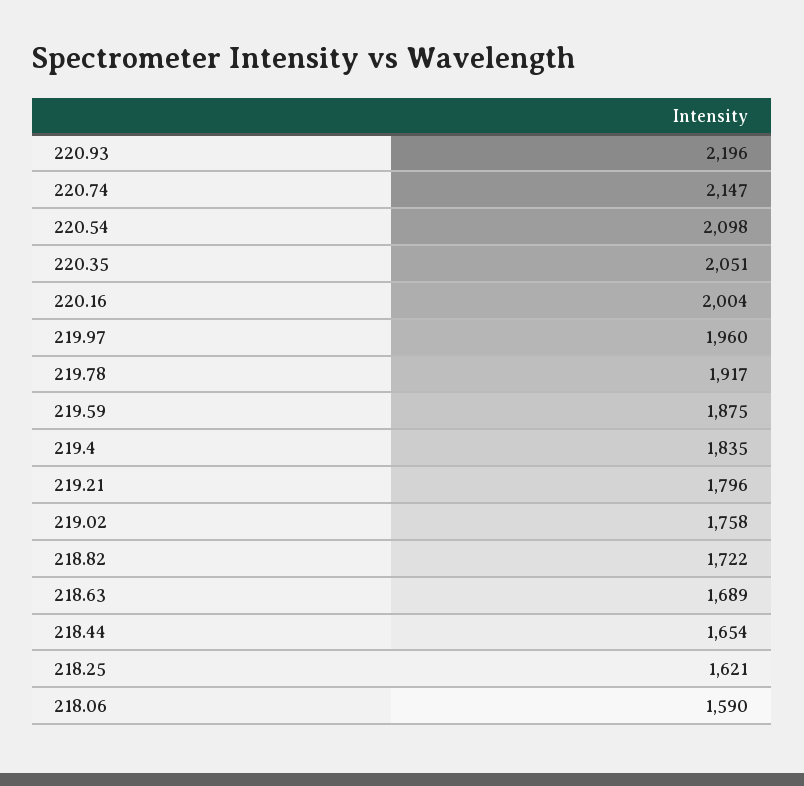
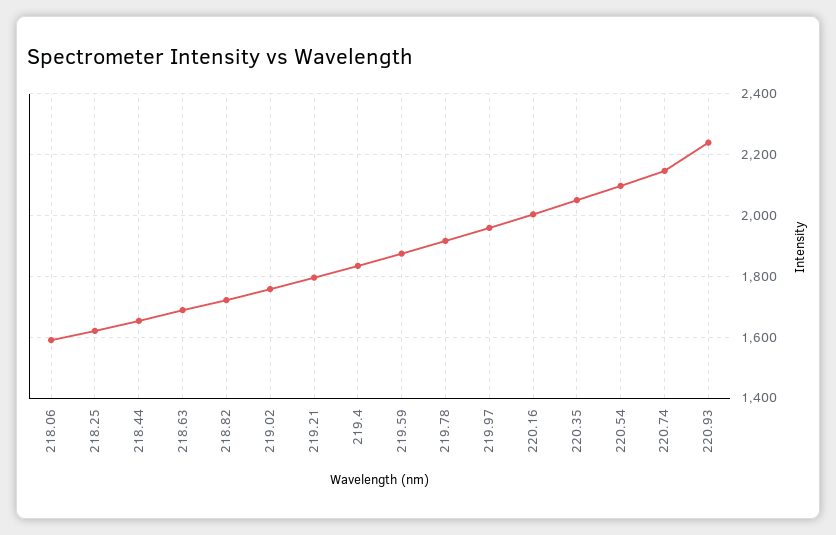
220.93: 2196 -> 2240

